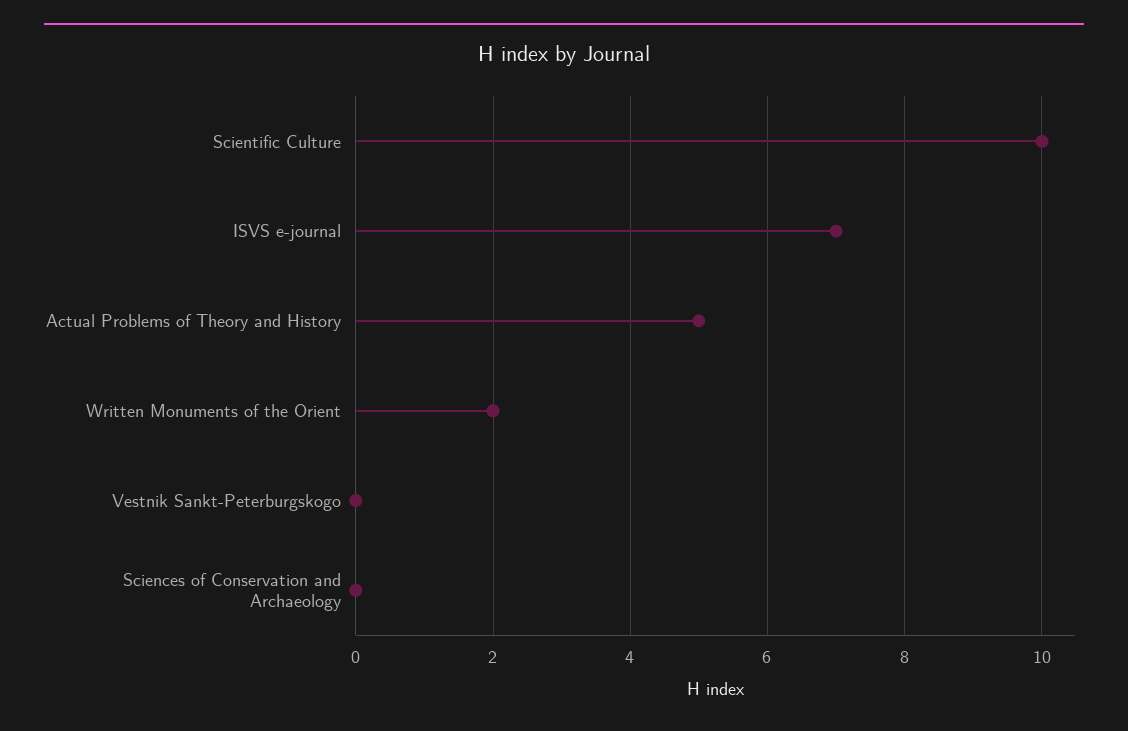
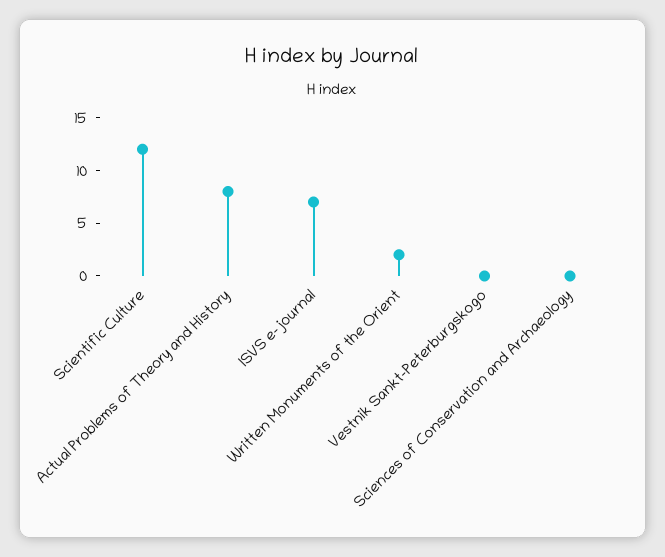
Scientific Culture: 10 -> 12
Actual Problems of Theory and History: 5 -> 8

